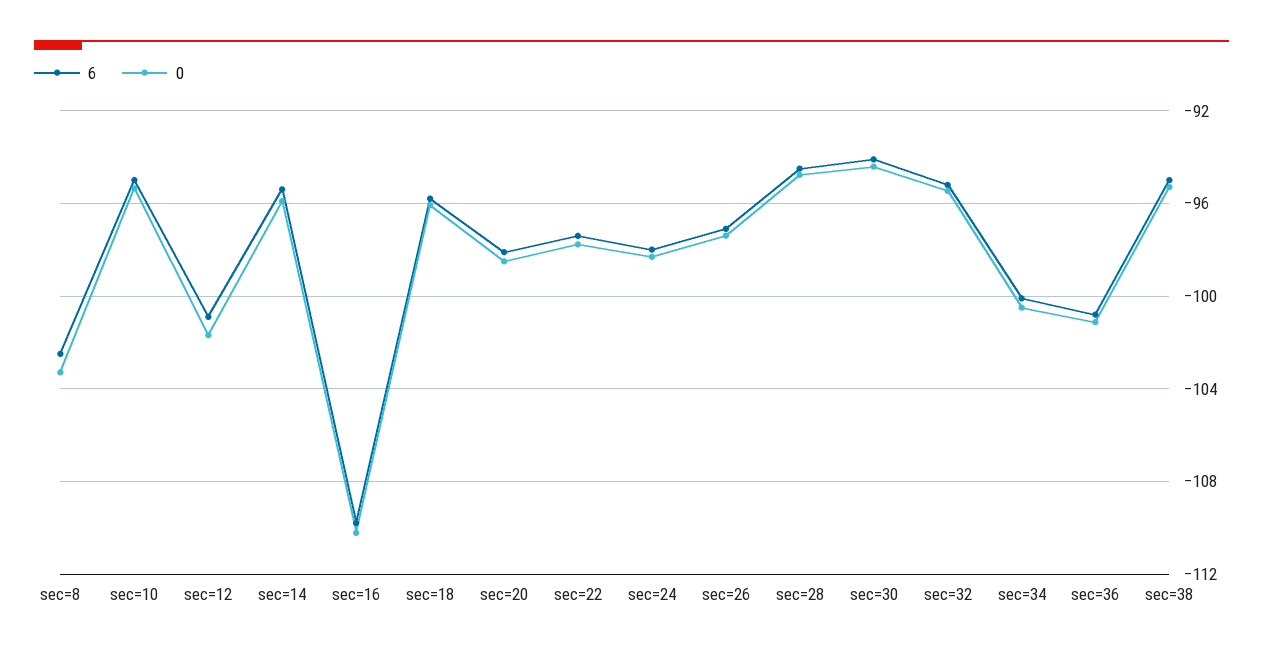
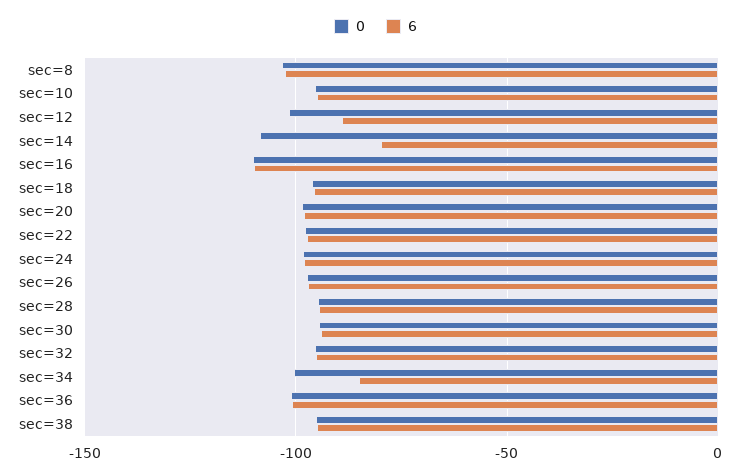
6, sec=12: -101 -> -90
6, sec=14: -95.5 -> -80
0, sec=14: -96 -> -110
6, sec=34: -100 -> -85

